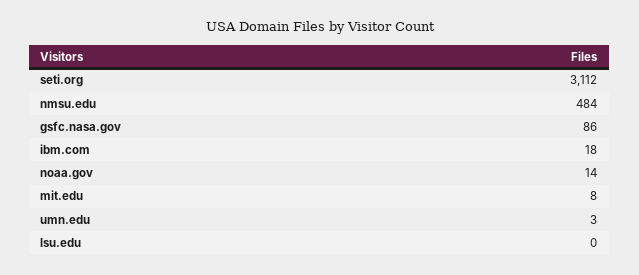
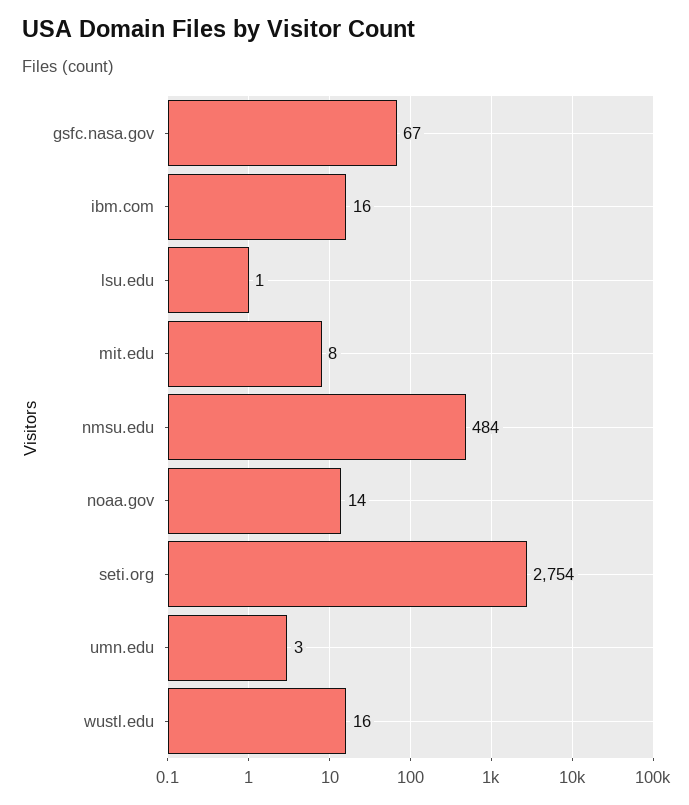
seti.org: 3112 -> 2754
gsfc.nasa.gov: 86 -> 67
ibm.com: 18 -> 16
lsu.edu: 0 -> 1
wustl.edu: none -> 16

